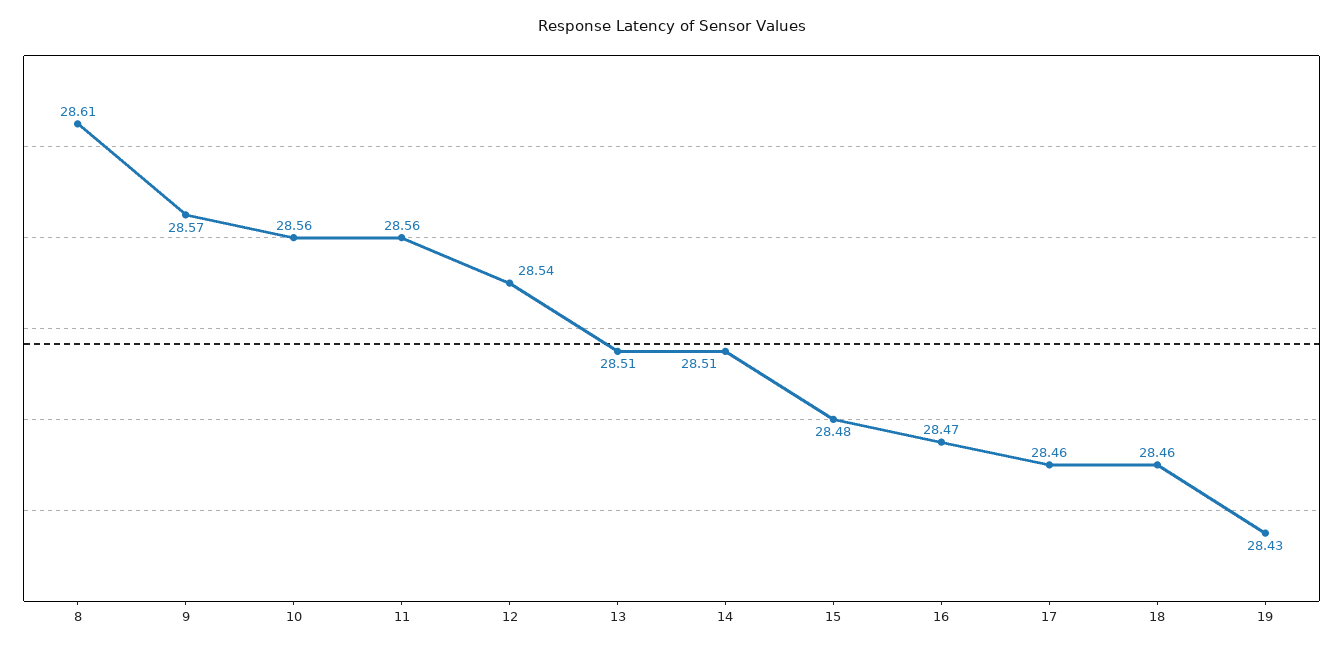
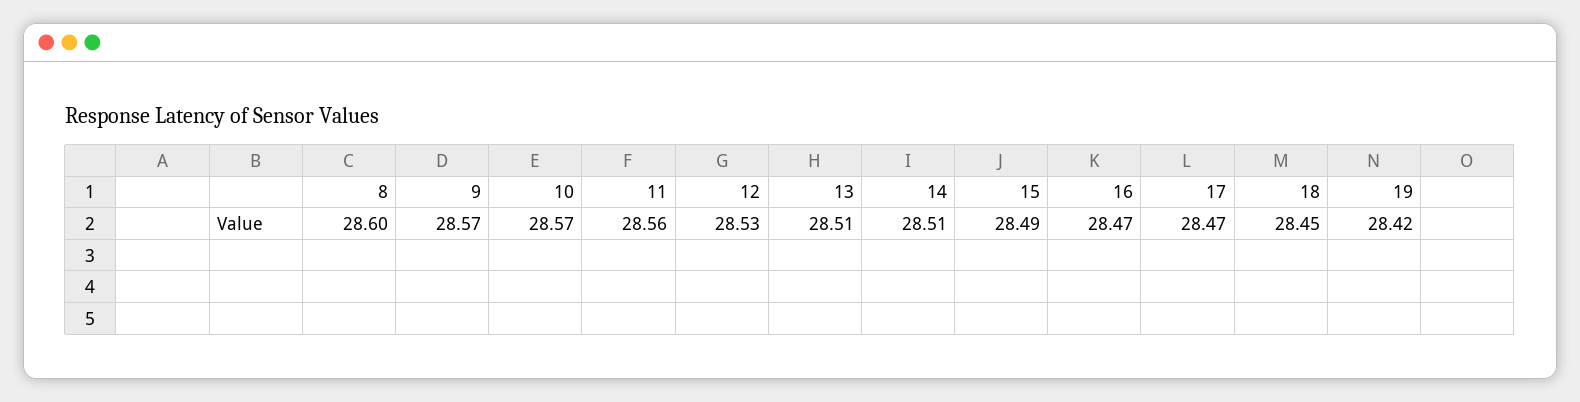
8: 28.61 -> 28.6
10: 28.56 -> 28.57
12: 28.54 -> 28.53
15: 28.48 -> 28.49
17: 28.46 -> 28.47
18: 28.46 -> 28.45
19: 28.43 -> 28.42

